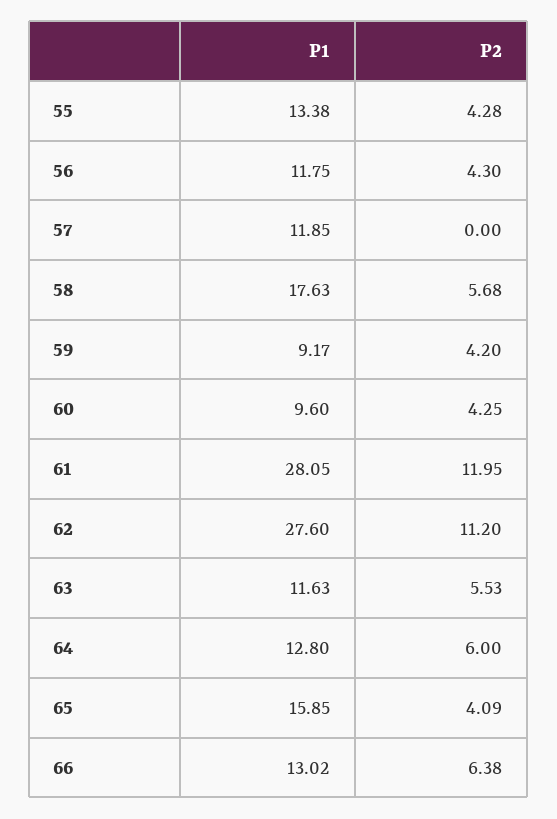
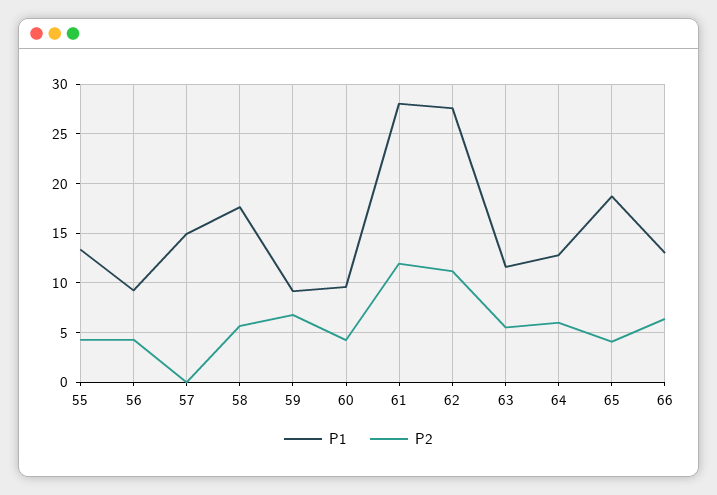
P1, 56: 11.75 -> 9
P1, 57: 11.85 -> 15
P2, 59: 4.2 -> 7
P1, 65: 15.85 -> 19

